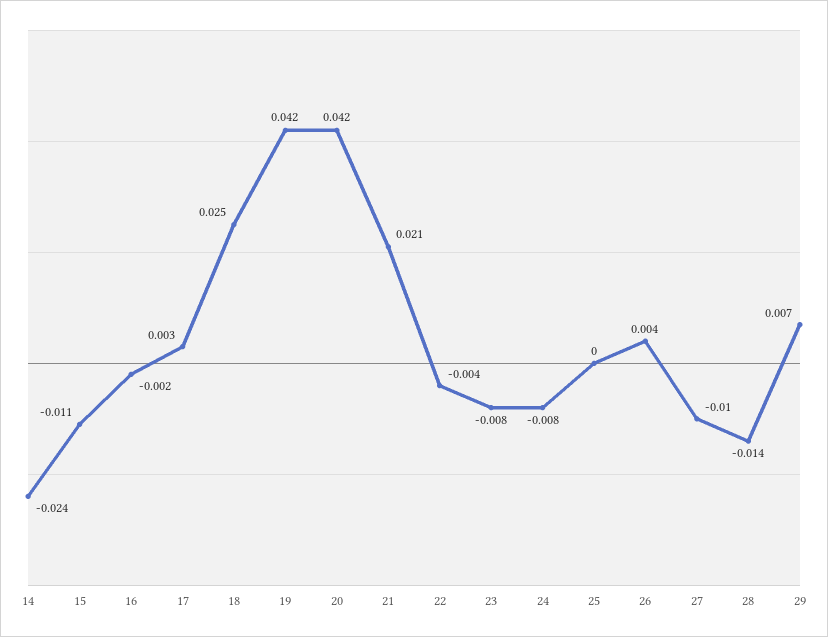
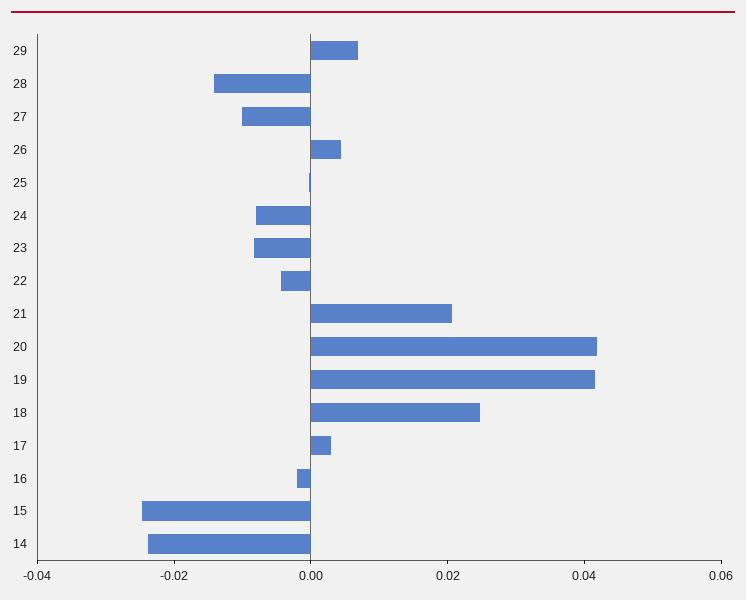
15: -0.011 -> -0.025

